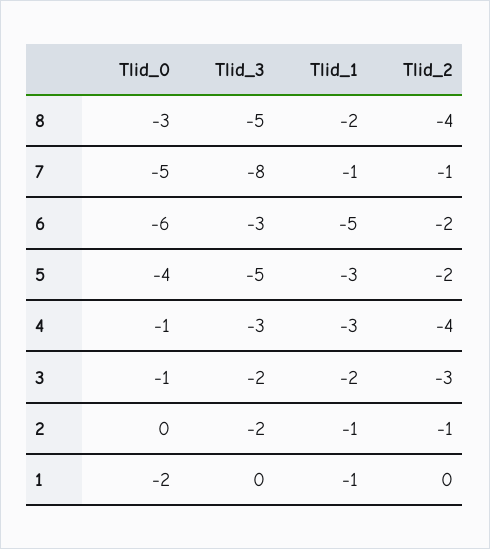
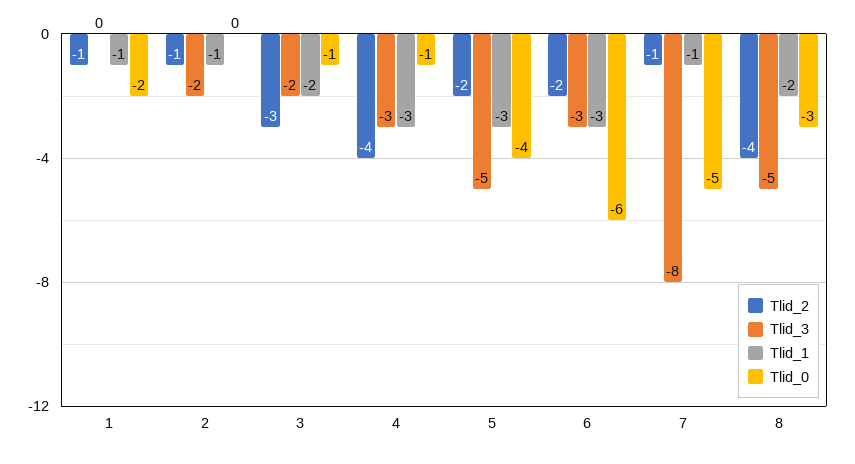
Tlid_1, 6: -5 -> -3
Tlid_2, 1: 0 -> -1

